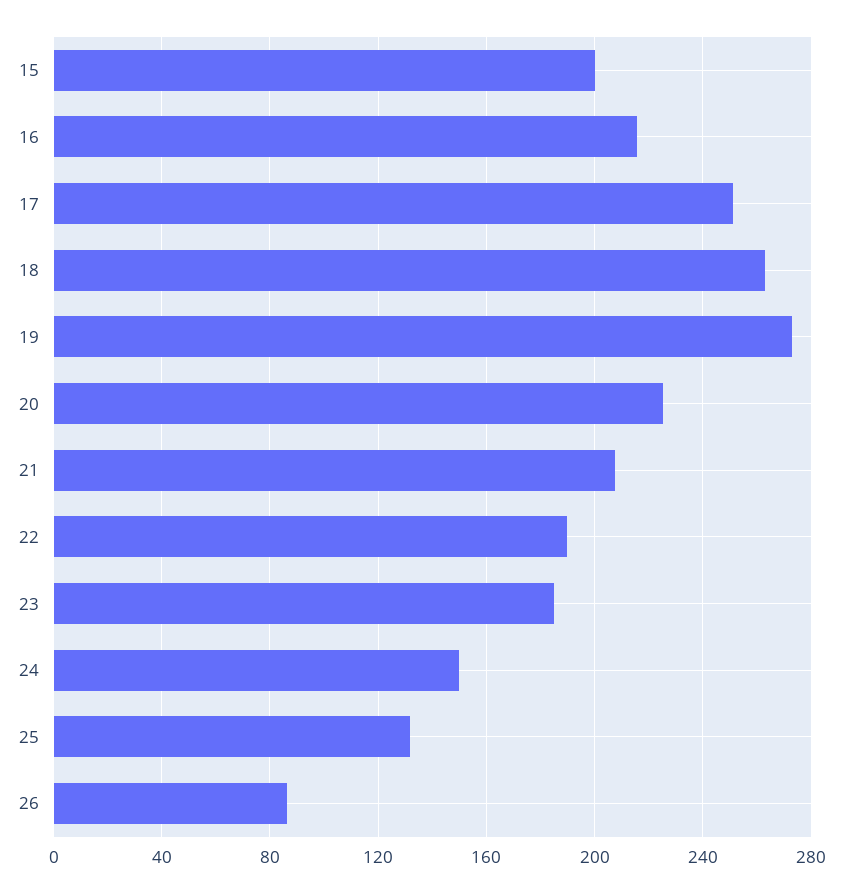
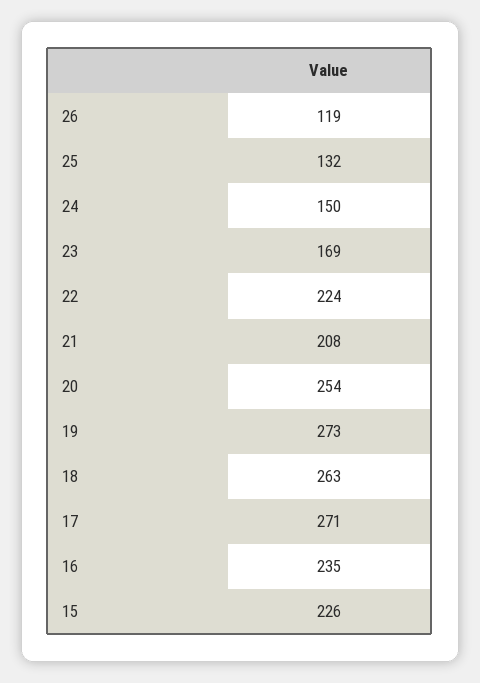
15: 200 -> 226
16: 215 -> 235
17: 250 -> 271
20: 225 -> 254
22: 190 -> 224
23: 185 -> 169
26: 85 -> 119

